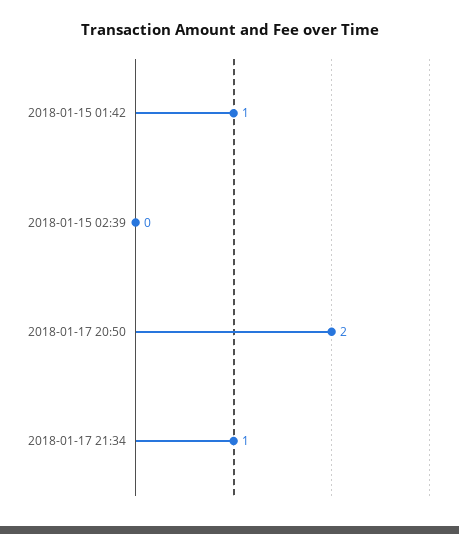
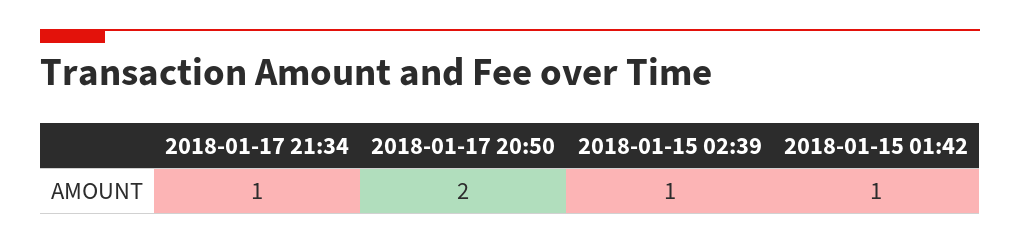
2018-01-15 02:39: 0 -> 1

